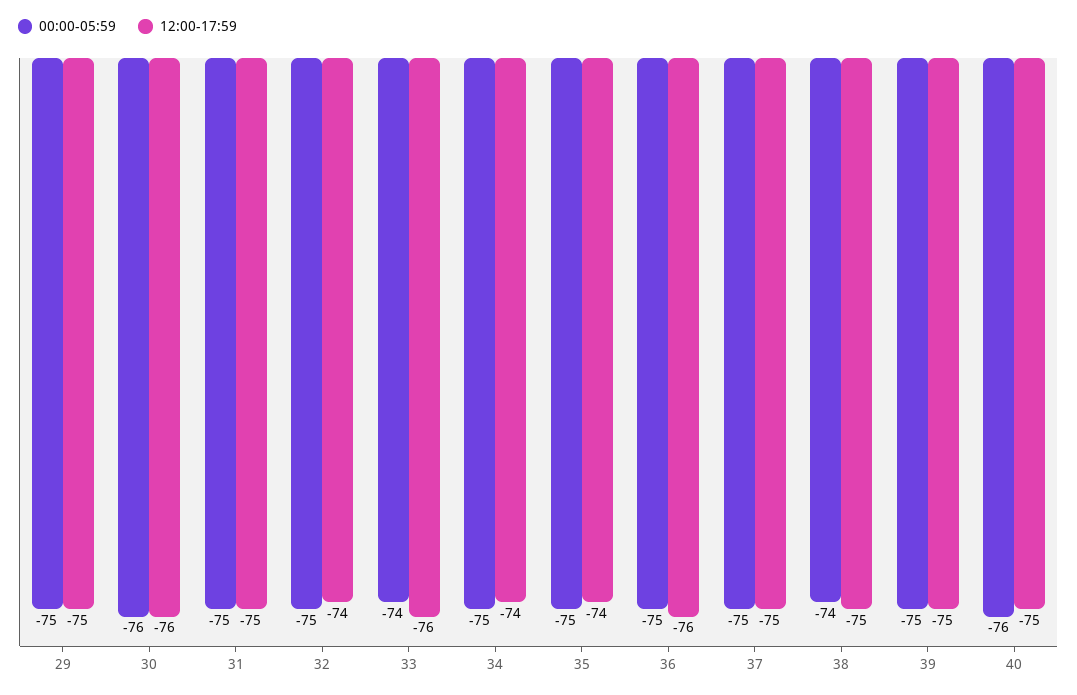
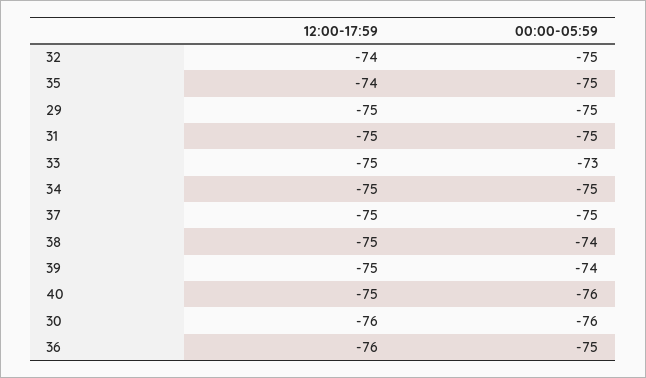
00:00-05:59, 33: -74 -> -73
12:00-17:59, 33: -76 -> -75
12:00-17:59, 34: -74 -> -75
00:00-05:59, 39: -75 -> -74

